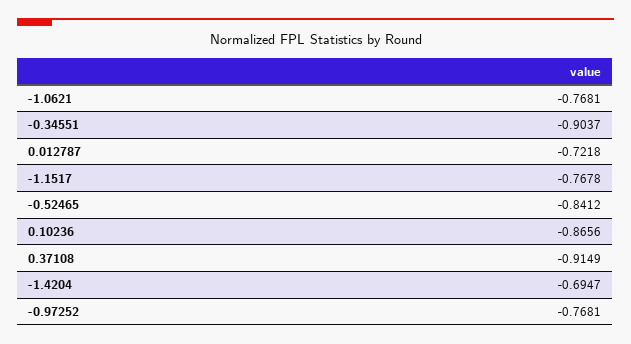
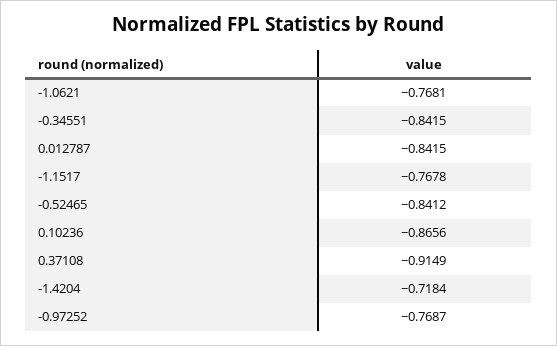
-0.34551: -0.9037 -> -0.8415
0.012787: -0.7218 -> -0.8415
-1.4204: -0.6947 -> -0.7184
-0.97252: -0.7681 -> -0.7687

